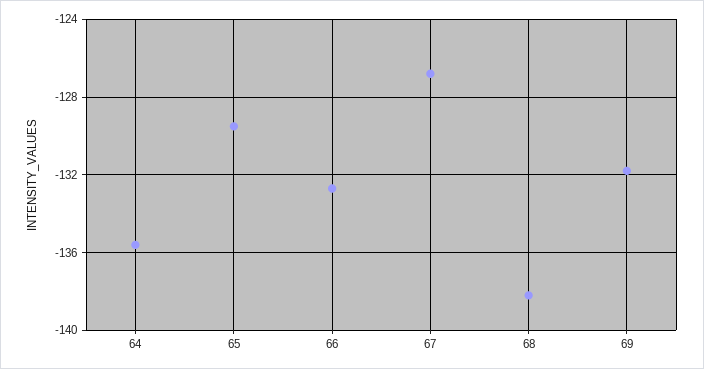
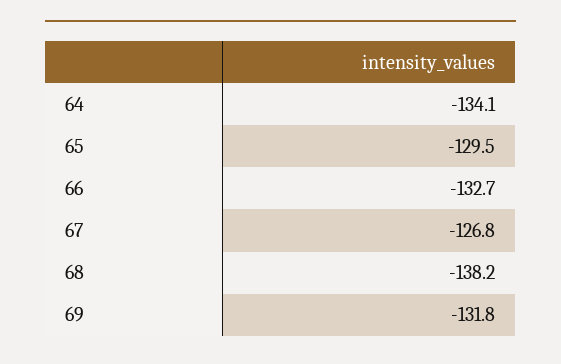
64: -135.5 -> -134.1

